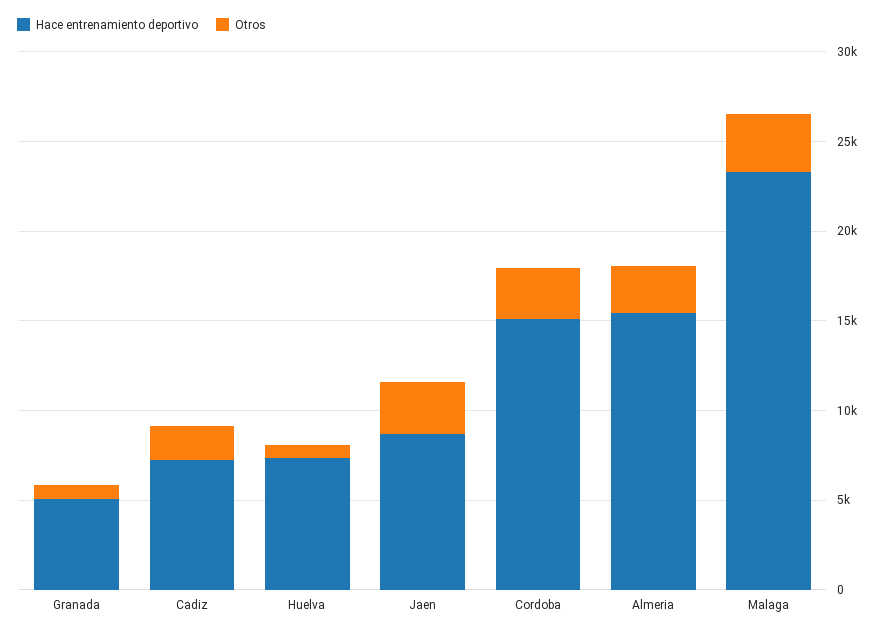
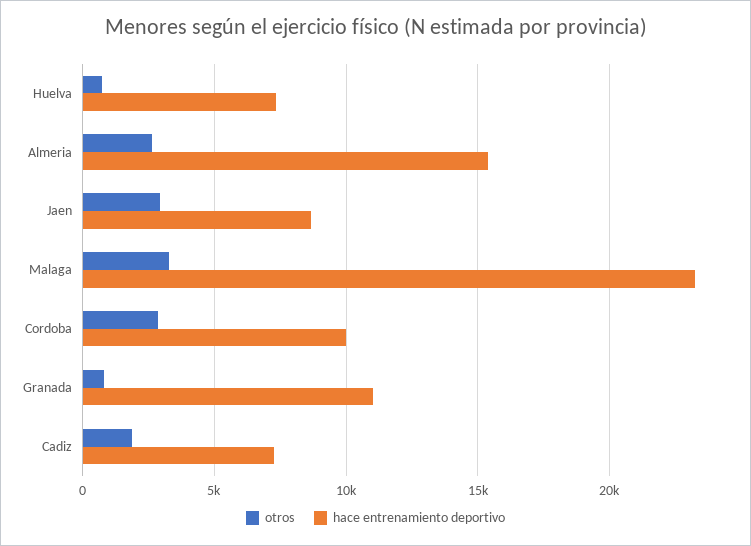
Hace entrenamiento deportivo, Granada: 5000 -> 11000
Hace entrenamiento deportivo, Cordoba: 15000 -> 10000

